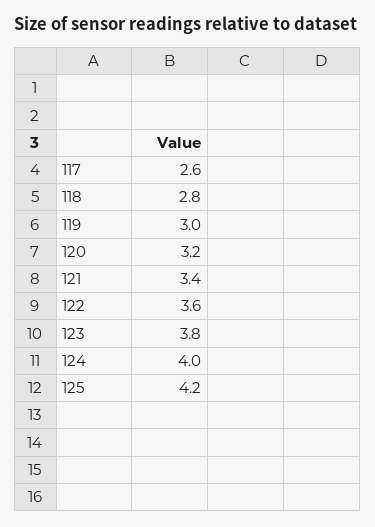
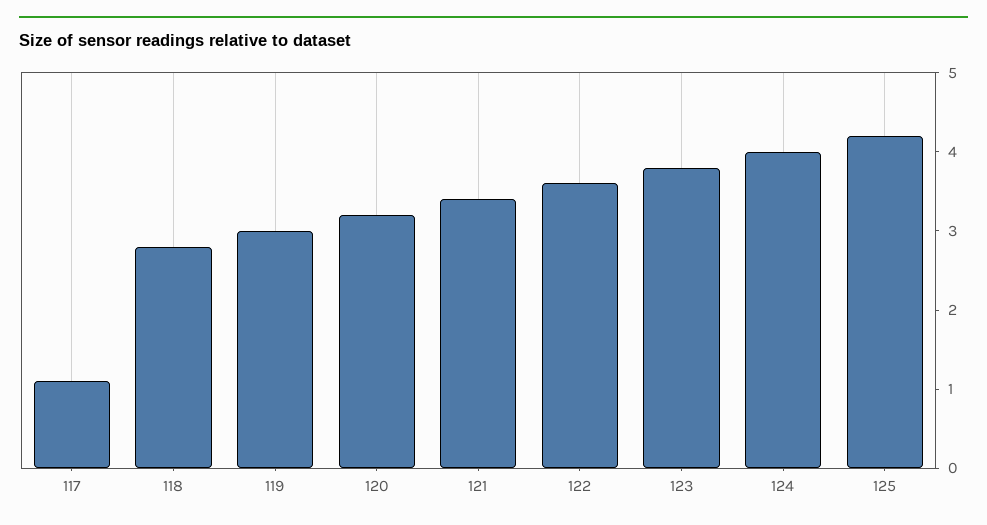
117: 2.6 -> 1

